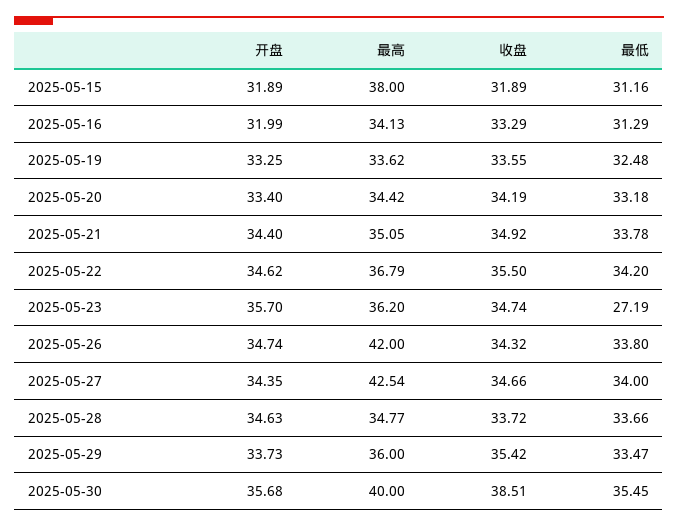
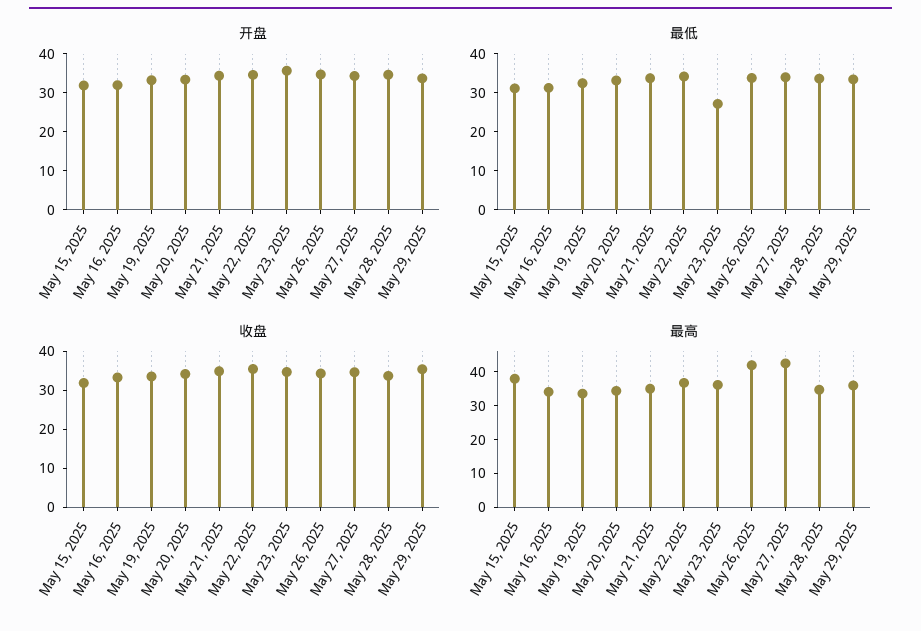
开盘, 2025-05-30: 35.68 -> none
最高, 2025-05-30: 40 -> none
收盘, 2025-05-30: 38.51 -> none
最低, 2025-05-30: 35.45 -> none

